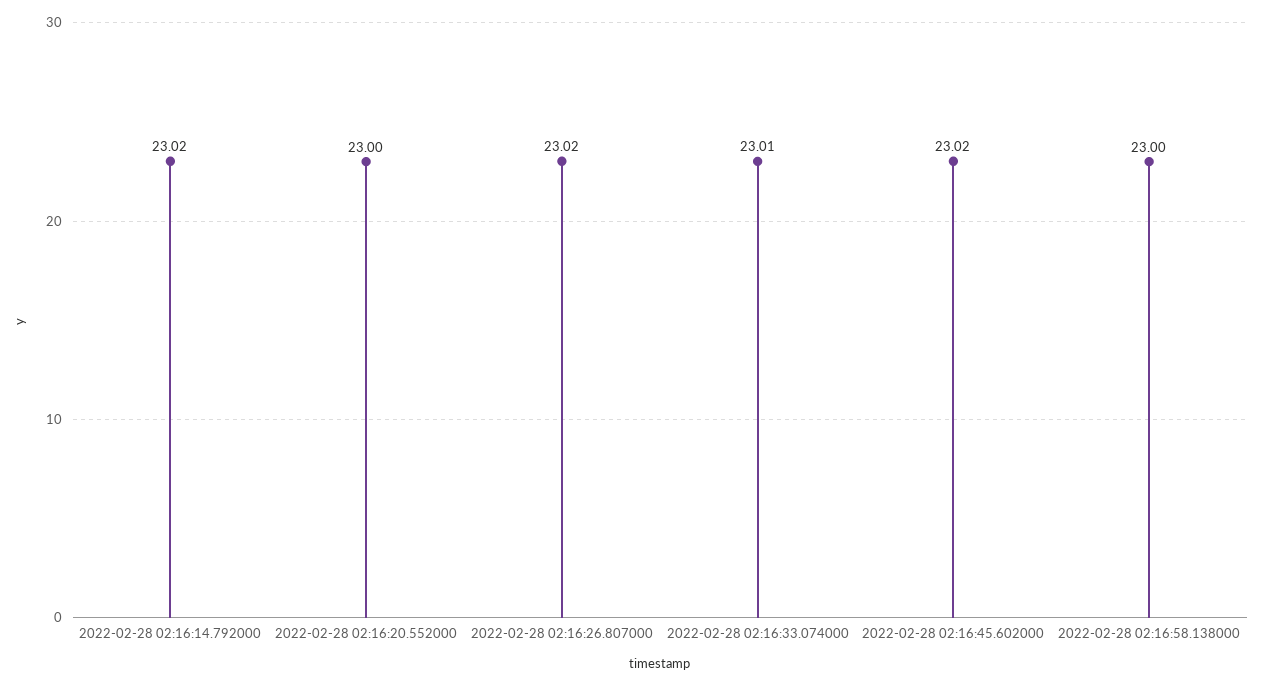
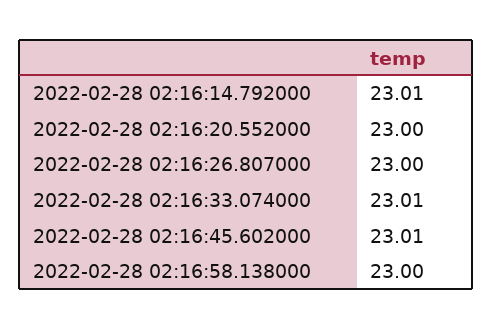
2022-02-28 02:16:14.792000: 23.02 -> 23.01
2022-02-28 02:16:26.807000: 23.02 -> 23
2022-02-28 02:16:45.602000: 23.02 -> 23.01

